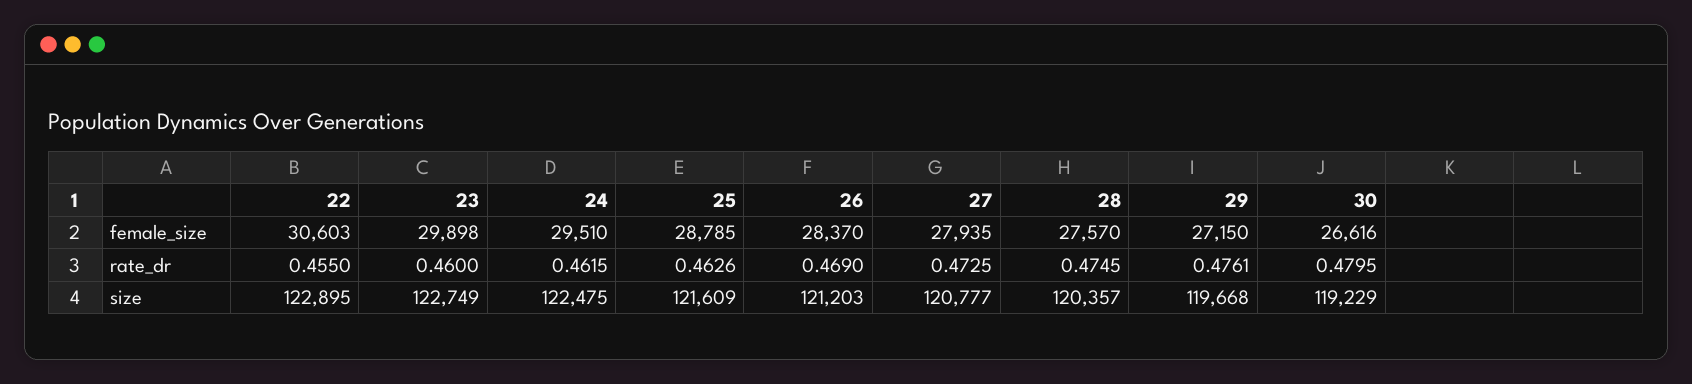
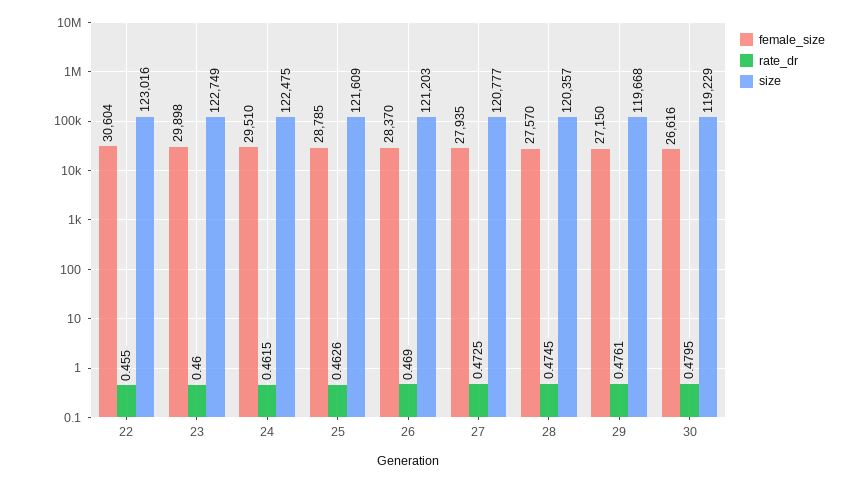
female_size, 22: 30603 -> 30604
size, 22: 122895 -> 123016

